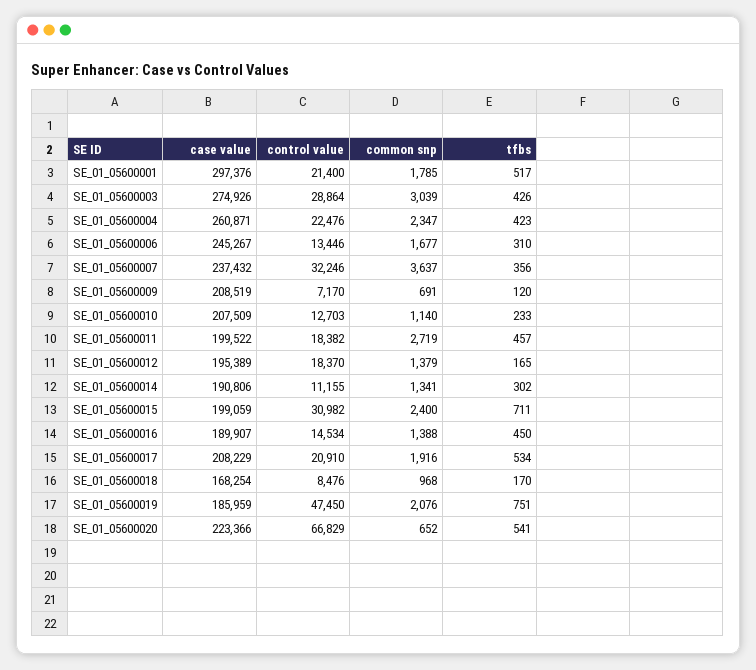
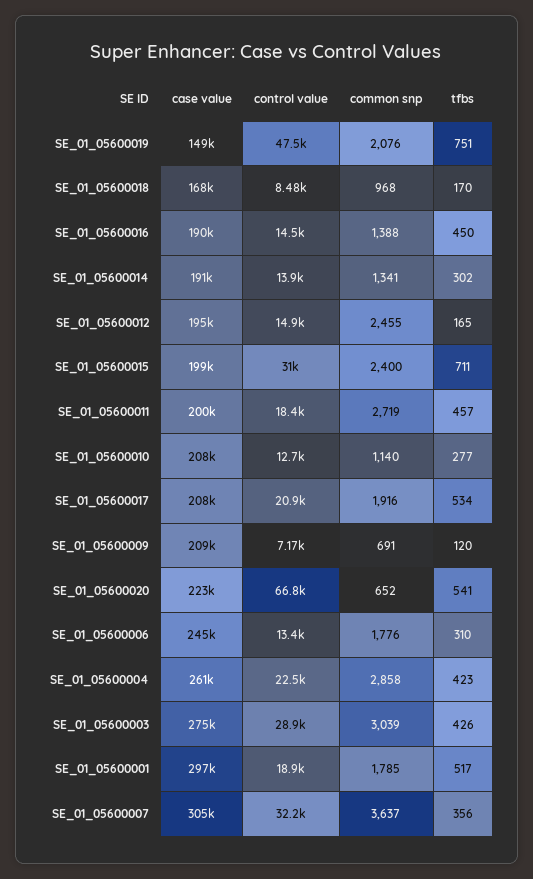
control value, SE_01_05600001: 21400 -> 18900
common snp, SE_01_05600004: 2347 -> 2858
common snp, SE_01_05600006: 1677 -> 1776
case value, SE_01_05600007: 237432 -> 305000
tfbs, SE_01_05600010: 233 -> 277
control value, SE_01_05600012: 18370 -> 14900
common snp, SE_01_05600012: 1379 -> 2455
control value, SE_01_05600014: 11155 -> 13900
case value, SE_01_05600019: 185959 -> 149000

